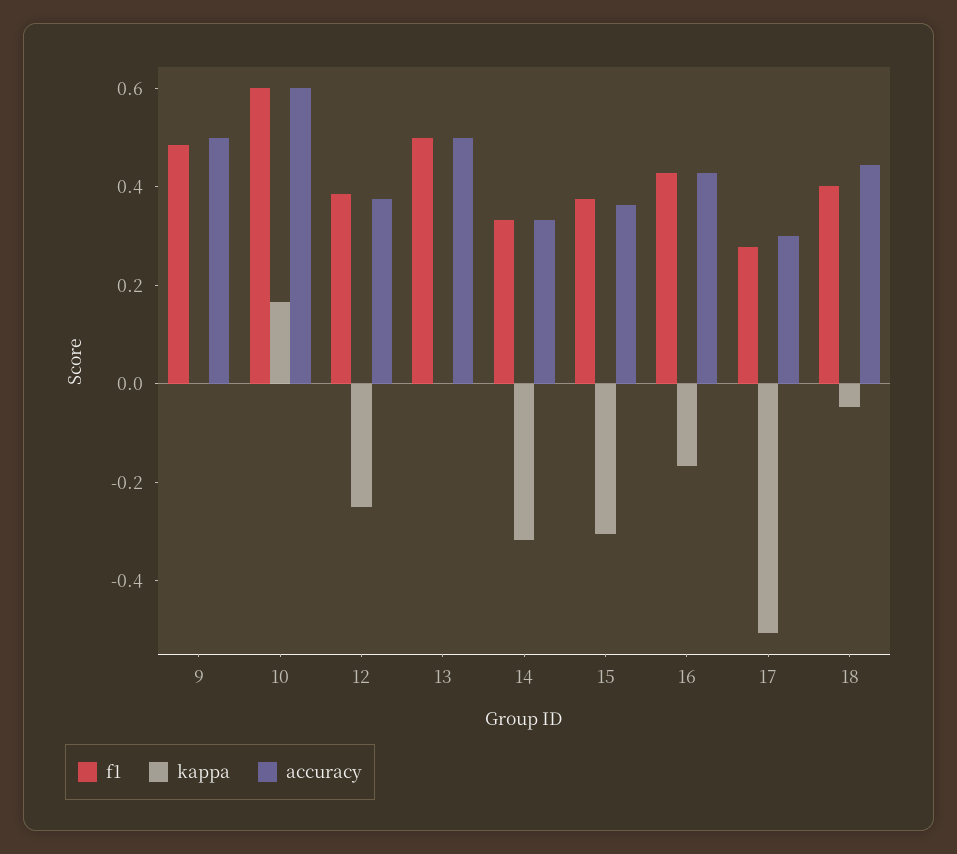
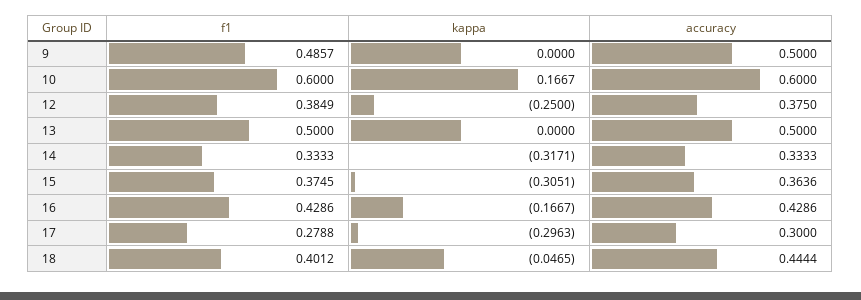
kappa, 17: -0.5 -> -0.2963

